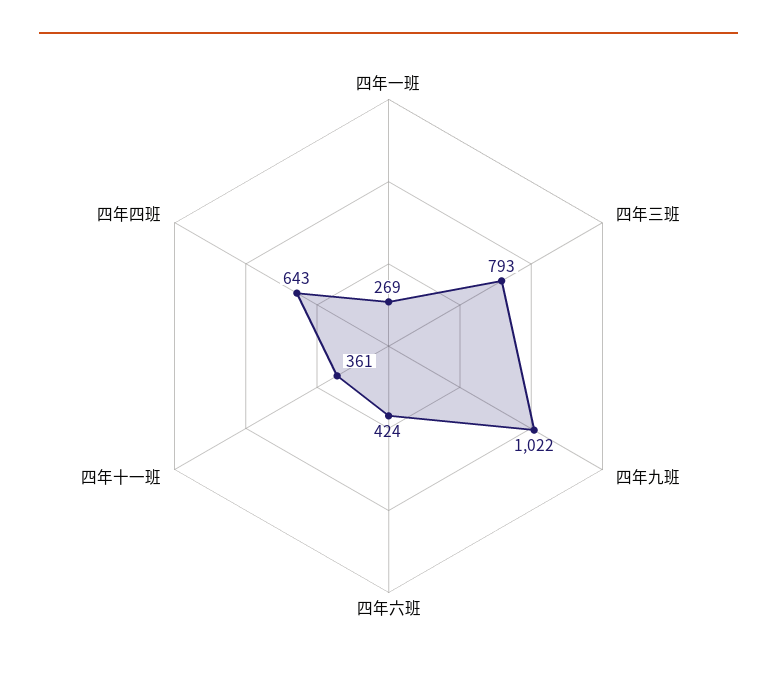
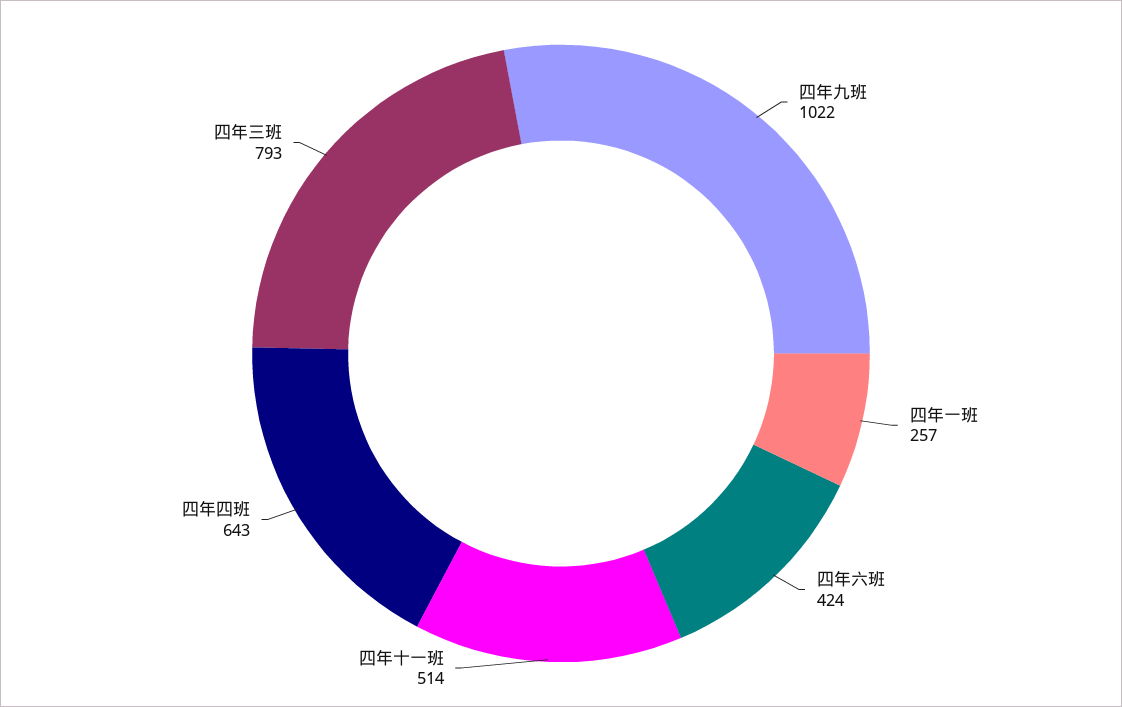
四年一班: 269 -> 257
四年十一班: 361 -> 514

